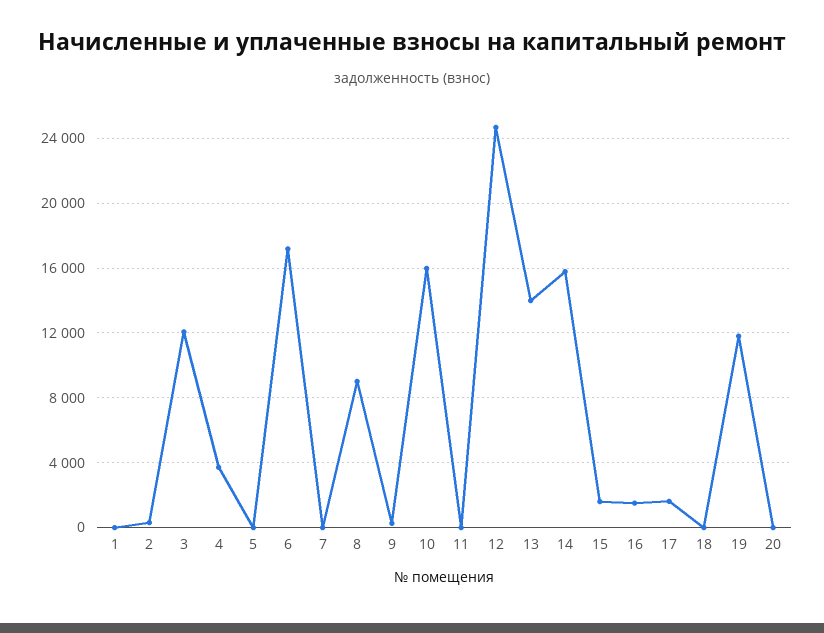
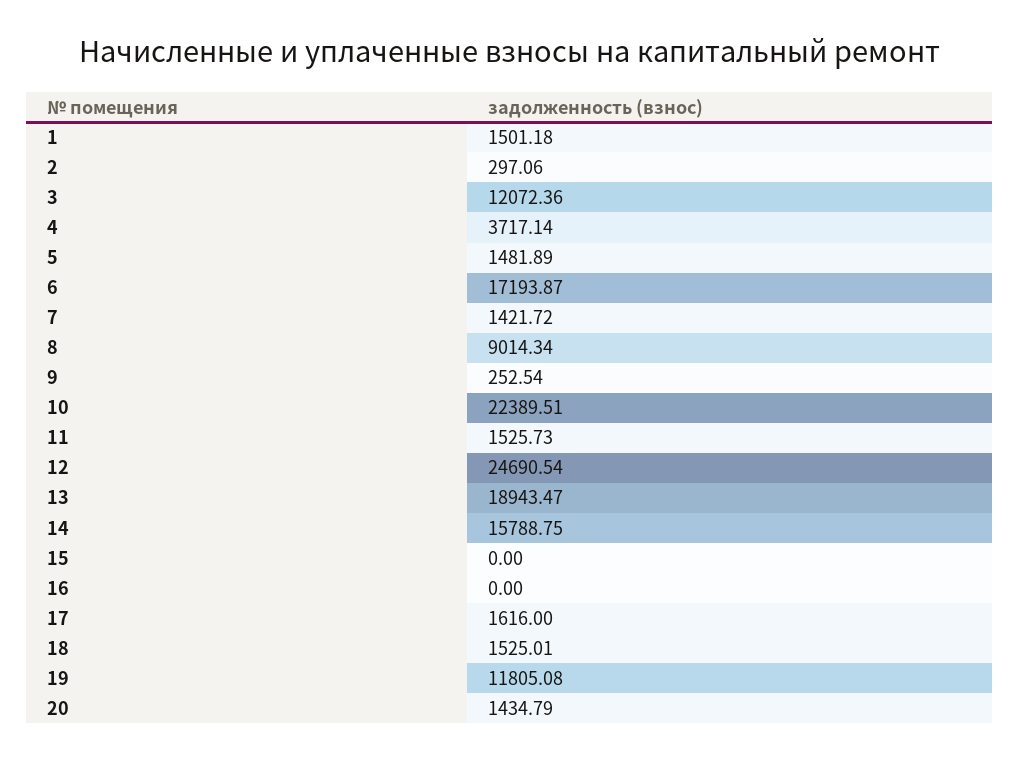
1: 0 -> 1501.18
5: 0 -> 1481.89
7: 0 -> 1421.72
10: 16000 -> 22389.51
11: 0 -> 1525.73
13: 14000 -> 18943.47
15: 1500 -> 0
16: 1500 -> 0
18: 0 -> 1525.01
20: 0 -> 1434.79

